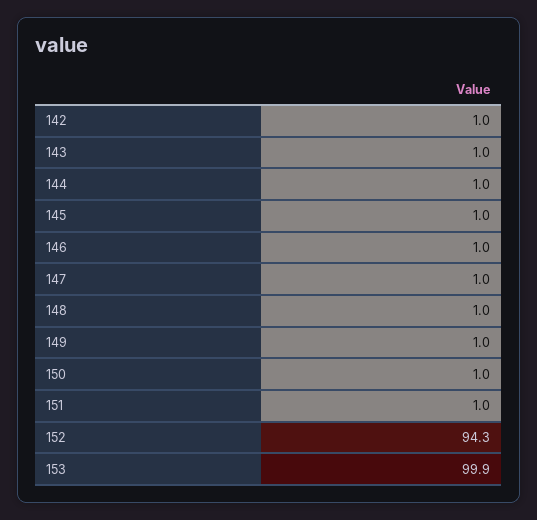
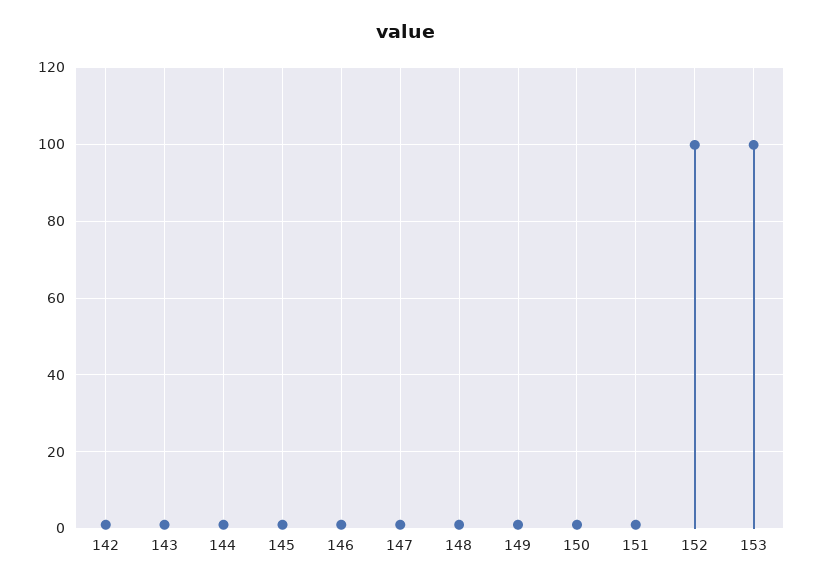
152: 94.3 -> 100

